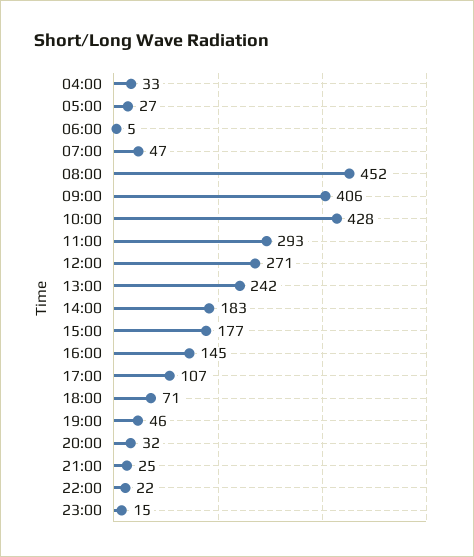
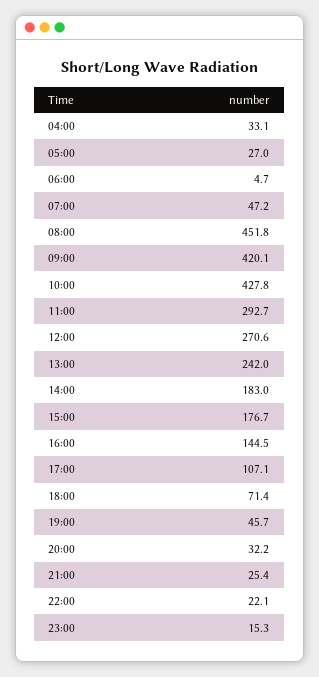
09:00: 406 -> 420.1

